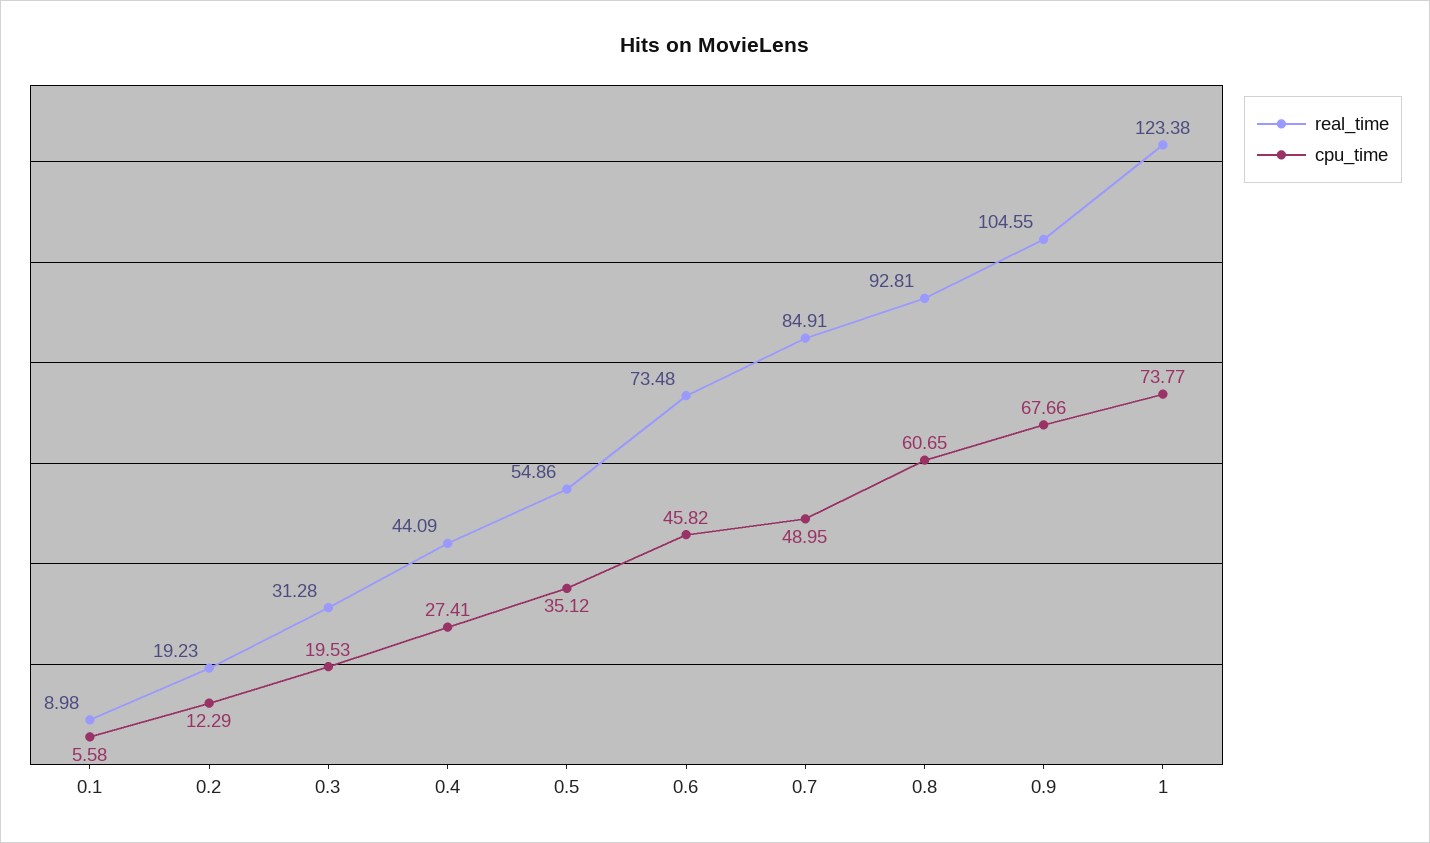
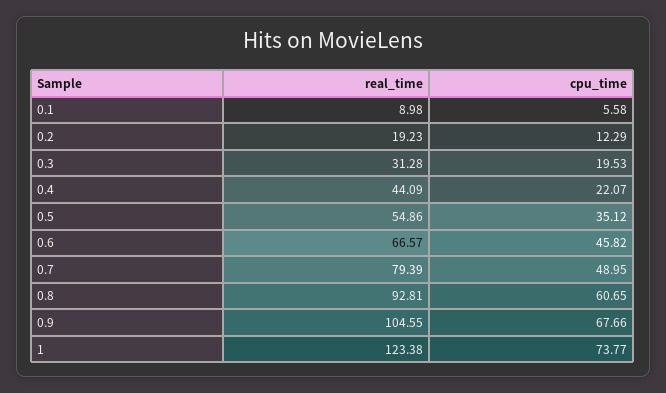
cpu_time, 0.4: 27.41 -> 22.07
real_time, 0.6: 73.48 -> 66.57
real_time, 0.7: 84.91 -> 79.39

